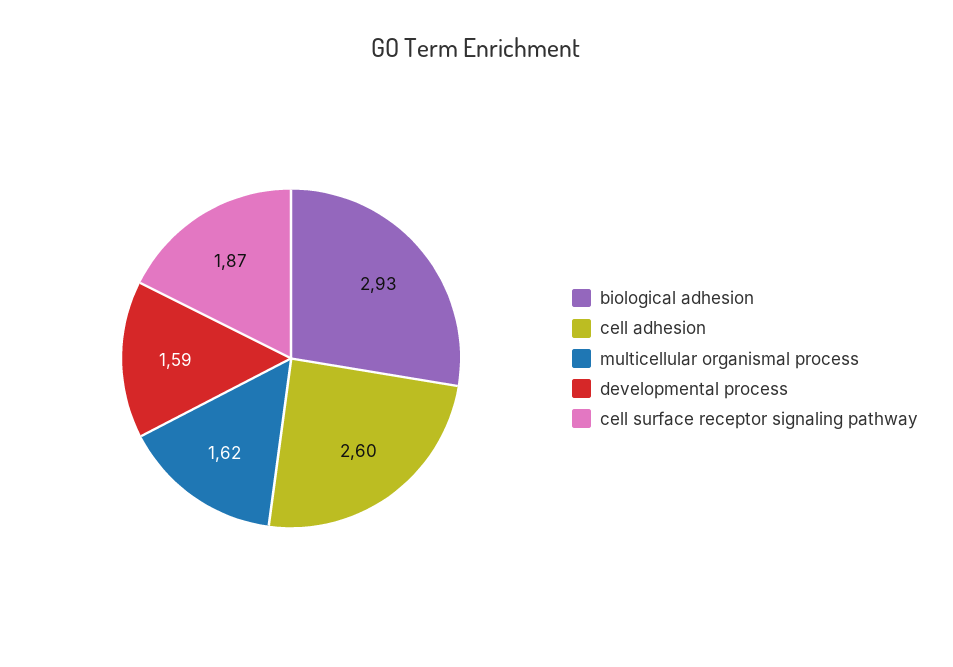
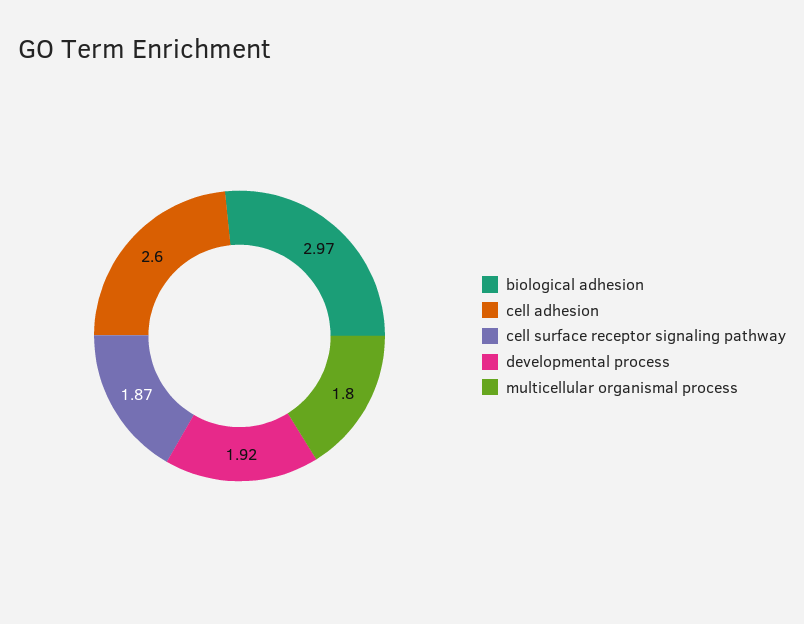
biological adhesion: 2.93 -> 2.97
multicellular organismal process: 1.62 -> 1.8
developmental process: 1.59 -> 1.92

